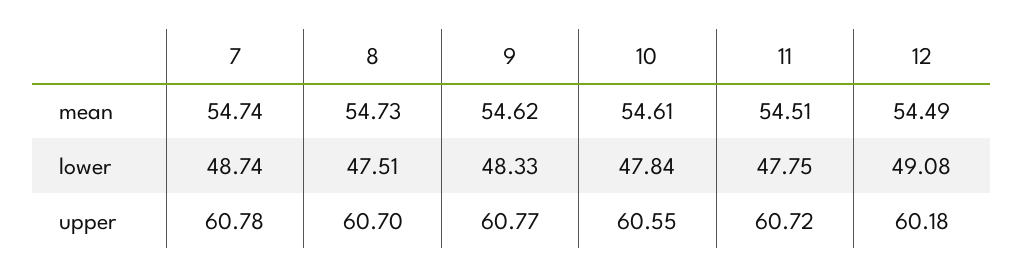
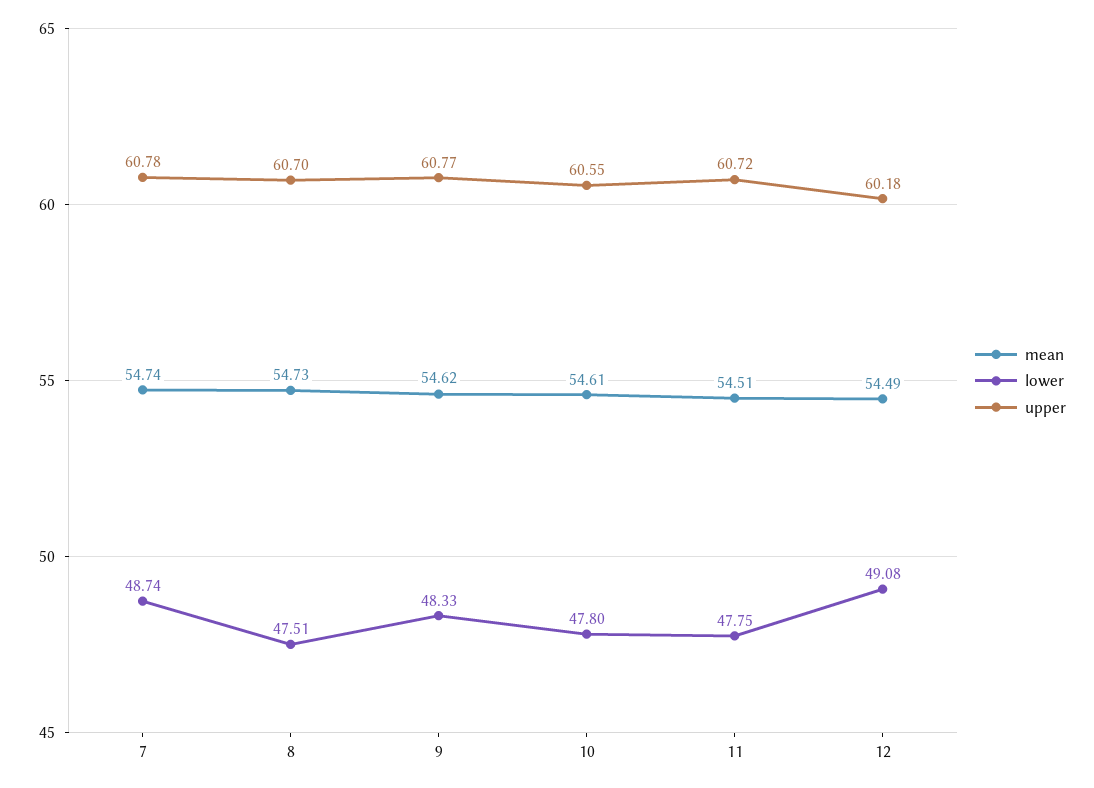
lower, 10: 47.84 -> 47.8

